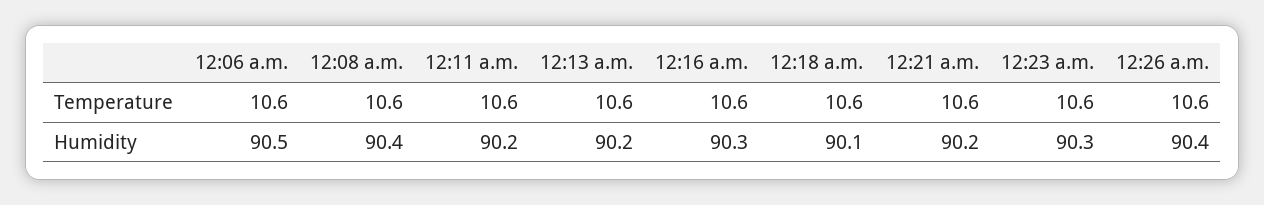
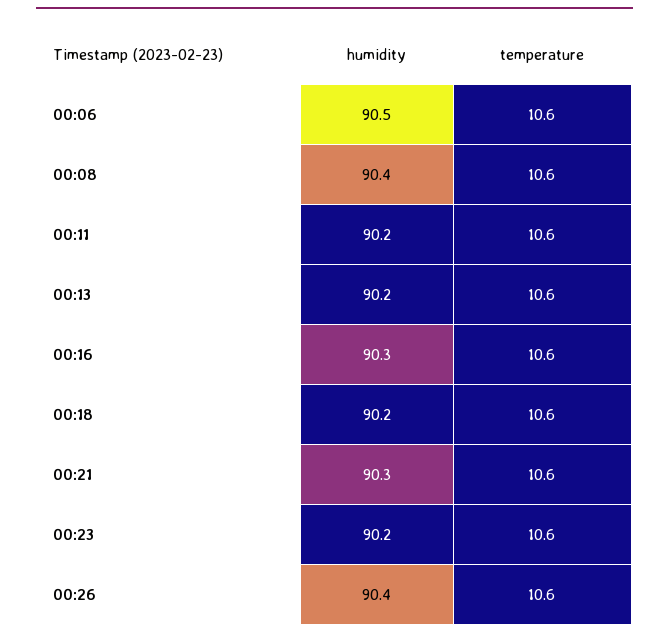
12:18 a.m., Humidity: 90.1 -> 90.2
12:21 a.m., Humidity: 90.2 -> 90.3
12:23 a.m., Humidity: 90.3 -> 90.2

